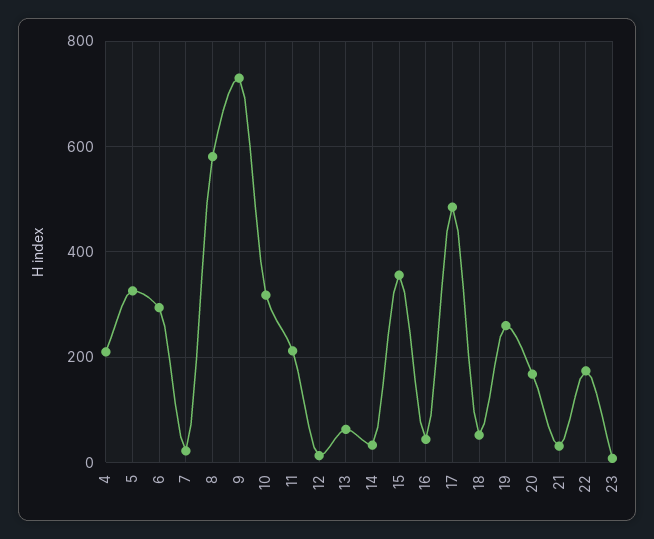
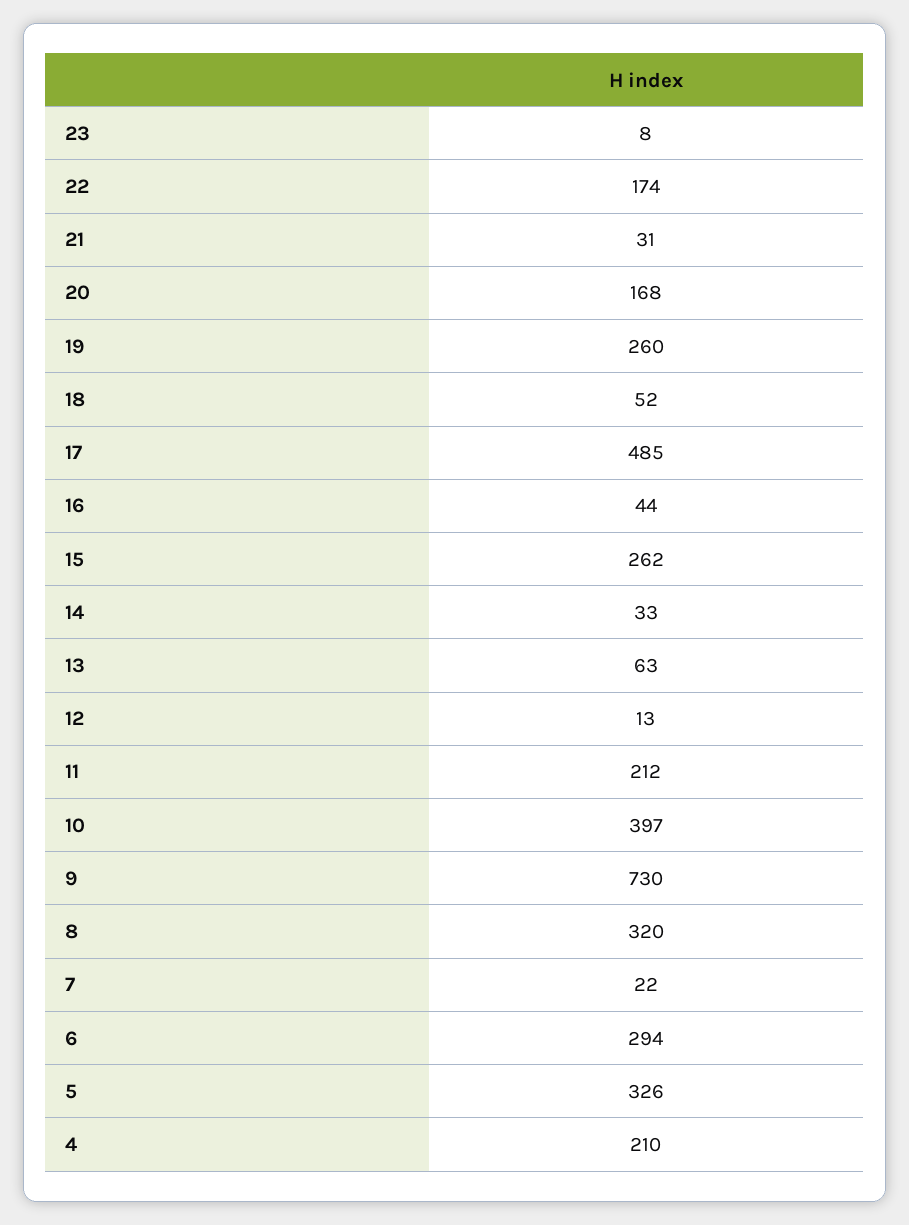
8: 580 -> 320
10: 320 -> 397
15: 360 -> 262

